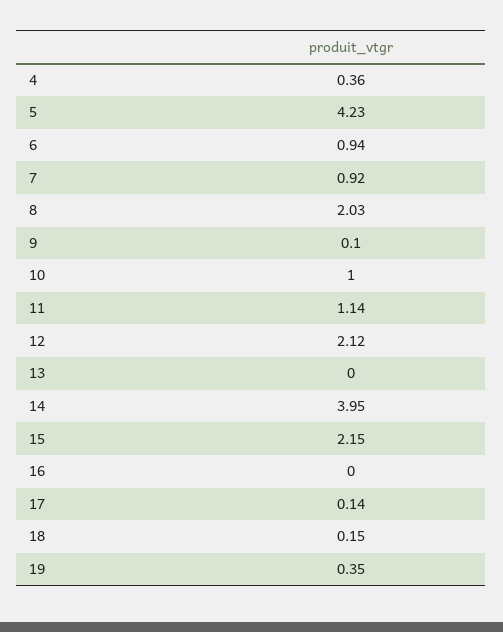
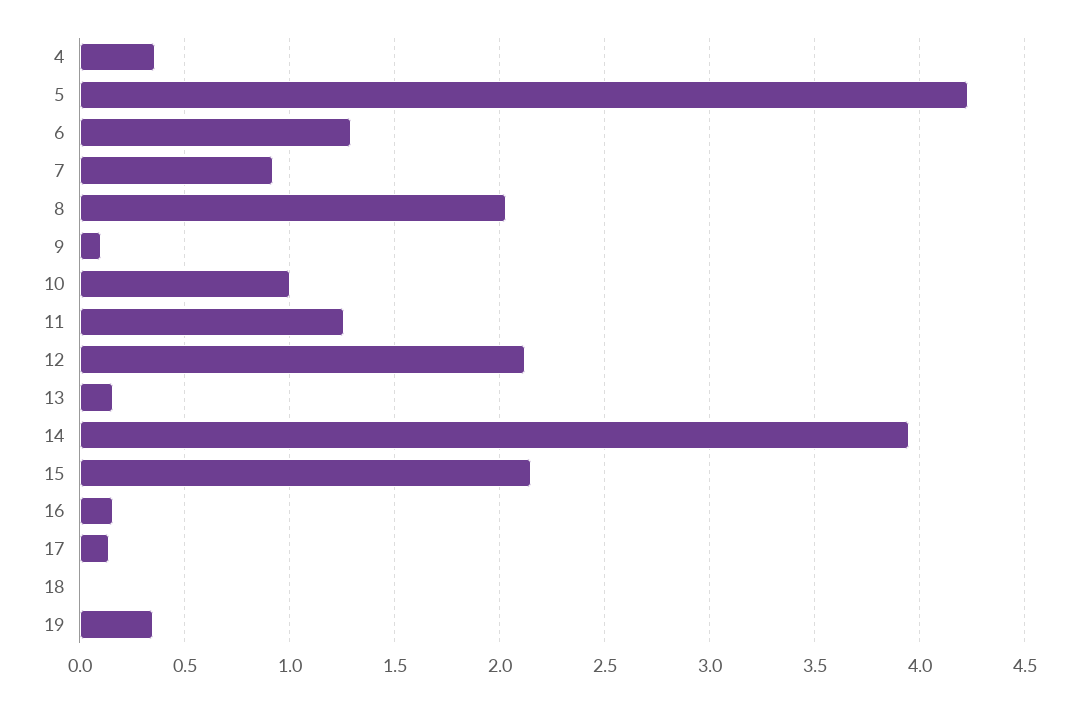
6: 0.94 -> 1.3
11: 1.14 -> 1.25
13: 0 -> 0.15
16: 0 -> 0.15
18: 0.15 -> 0

